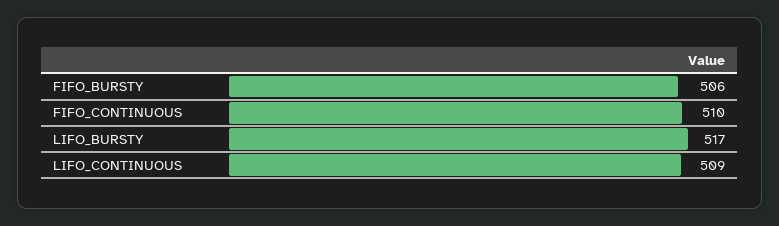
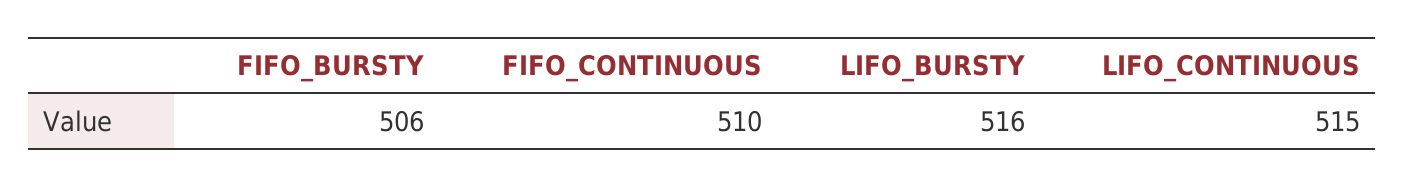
LIFO_BURSTY: 517 -> 516
LIFO_CONTINUOUS: 509 -> 515

